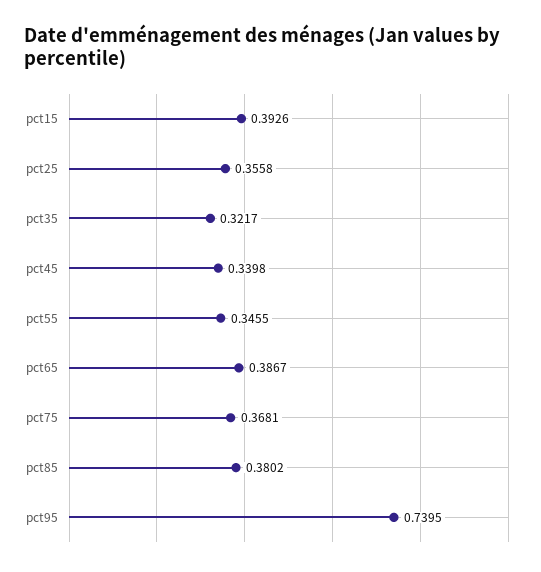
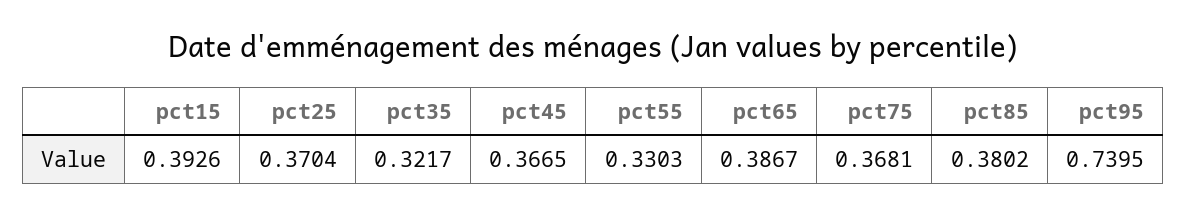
pct25: 0.3558 -> 0.3704
pct45: 0.3398 -> 0.3665
pct55: 0.3455 -> 0.3303

